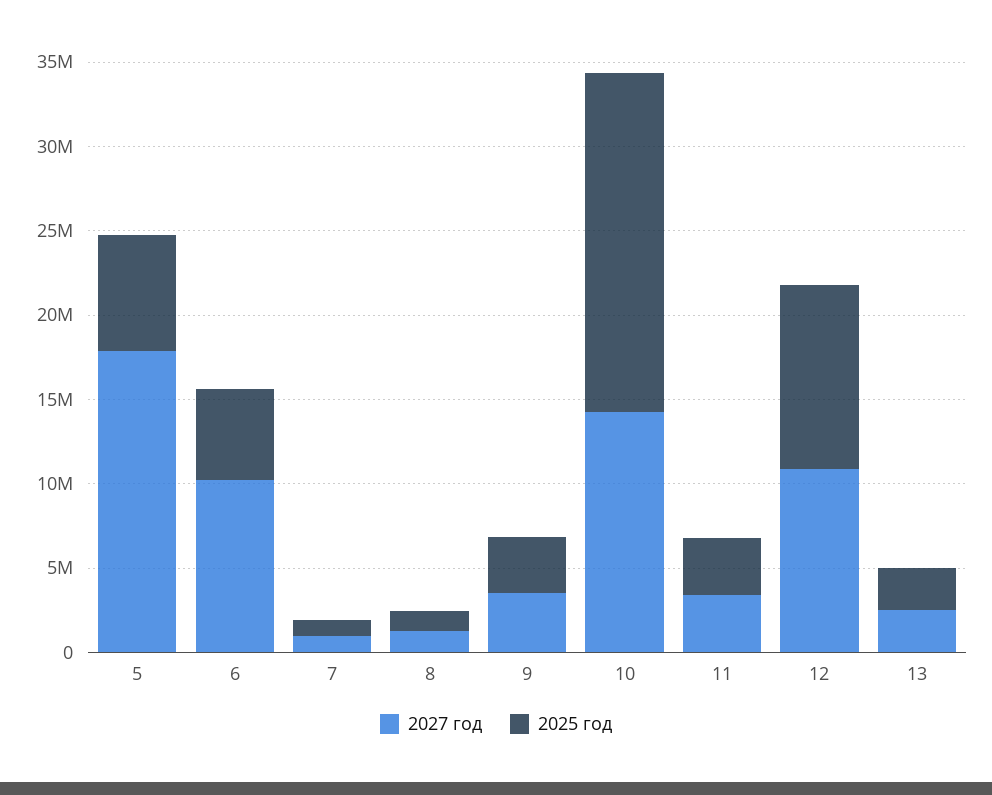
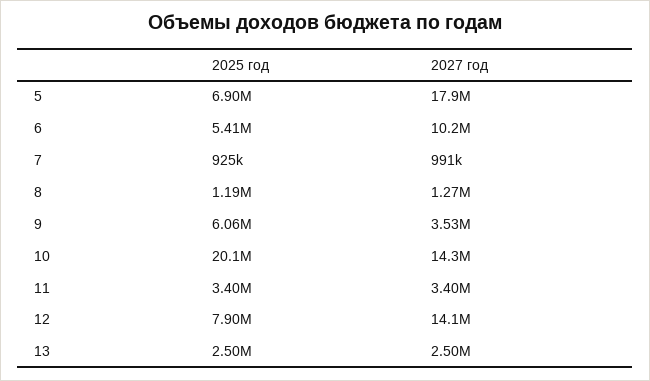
2025 год, 9: 3000000 -> 6060000
2027 год, 12: 11000000 -> 14100000
2025 год, 12: 11000000 -> 7900000

